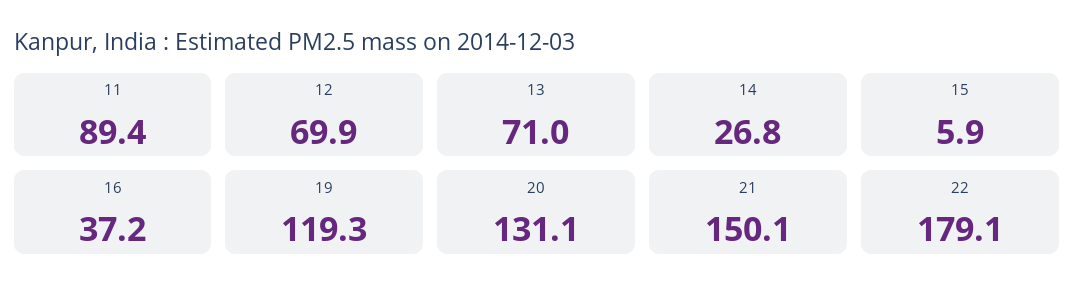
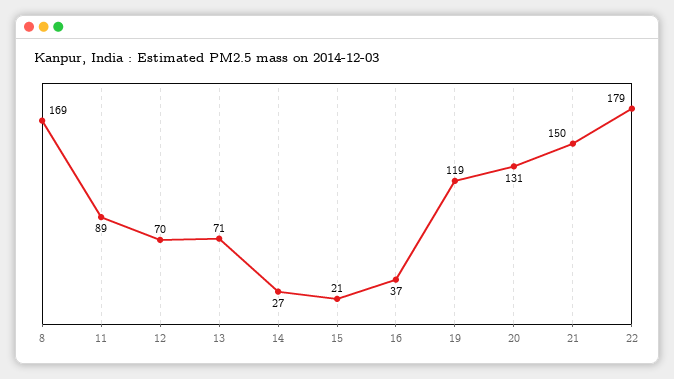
15: 5.9 -> 21
8: none -> 169

